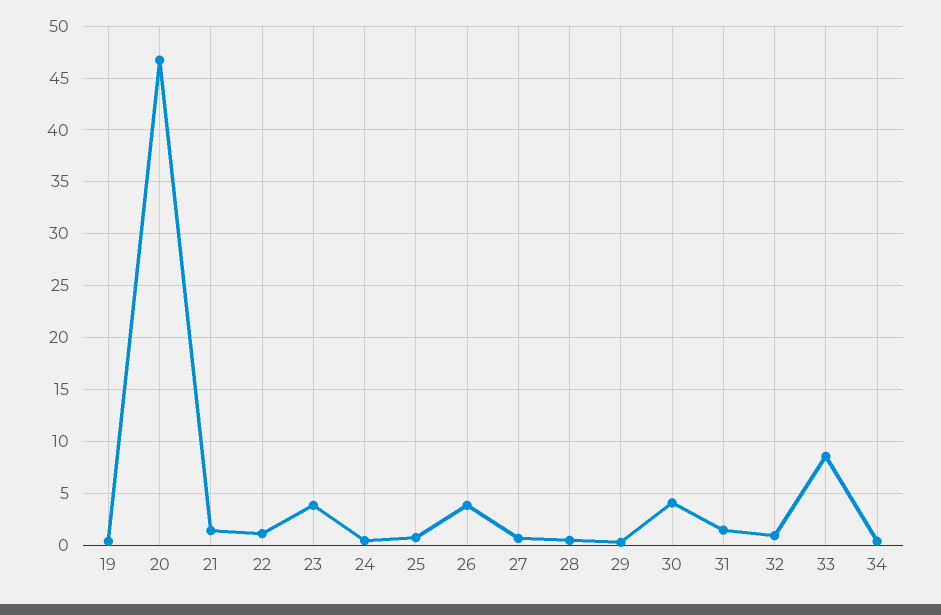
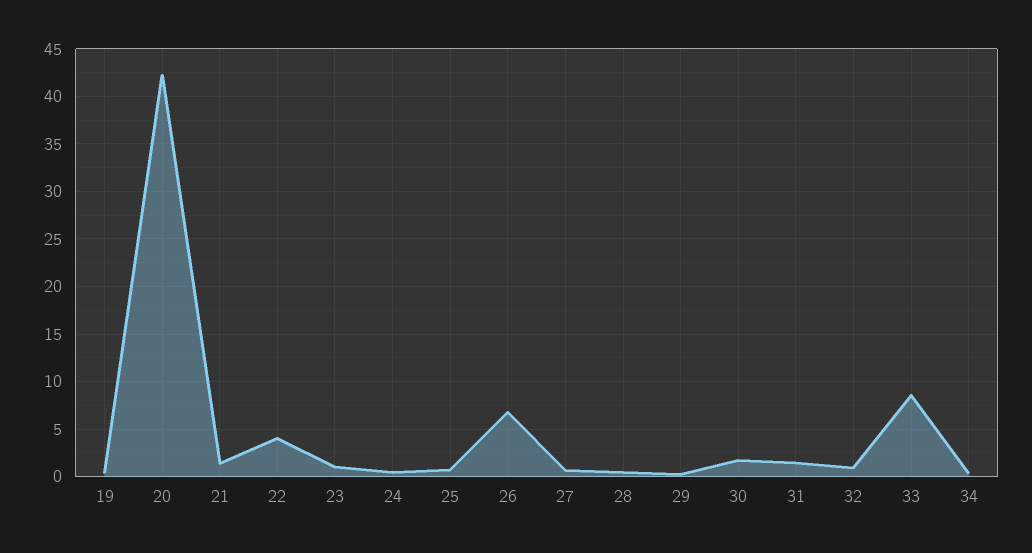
20: 47 -> 42
22: 1 -> 4
23: 4 -> 1
26: 4 -> 7
30: 4 -> 2

